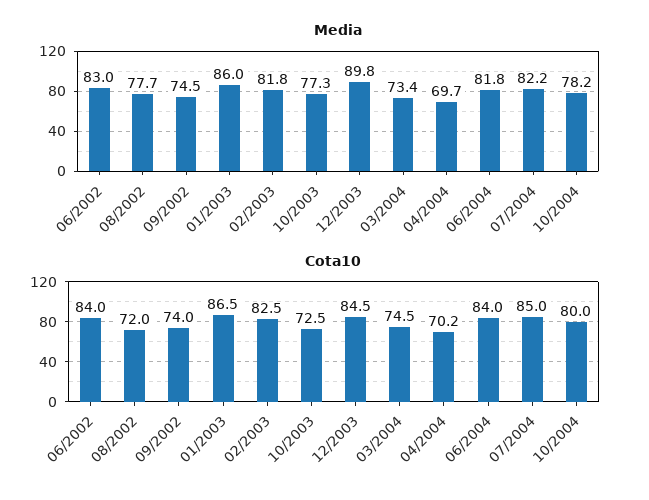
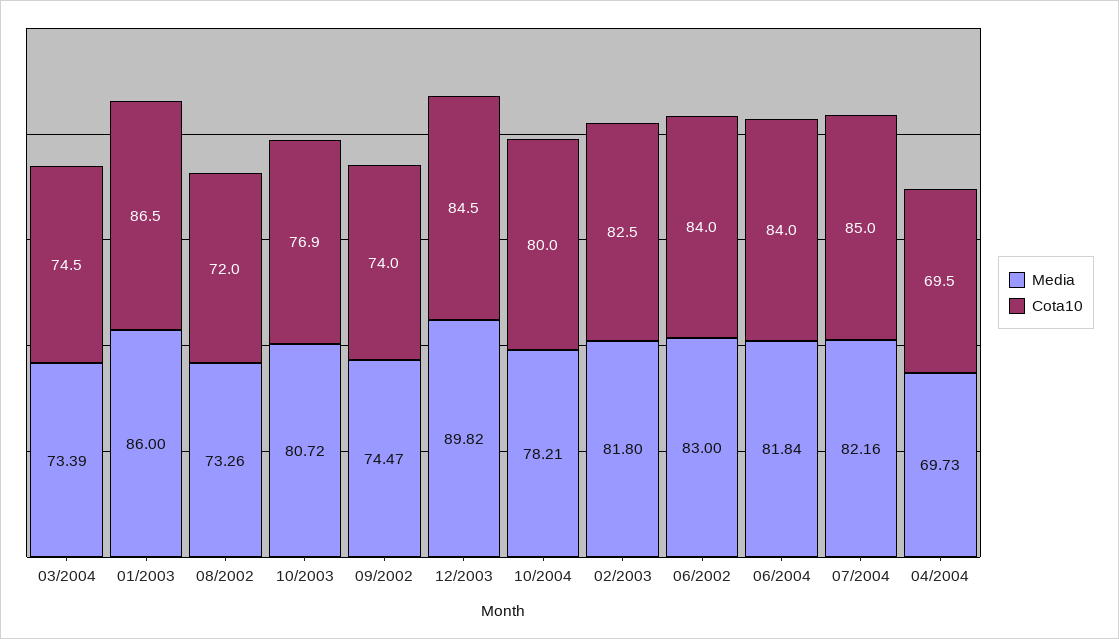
Media, 08/2002: 77.7 -> 73.26
Media, 10/2003: 77.3 -> 80.72
Cota10, 10/2003: 72.5 -> 76.9
Cota10, 04/2004: 70.2 -> 69.5

